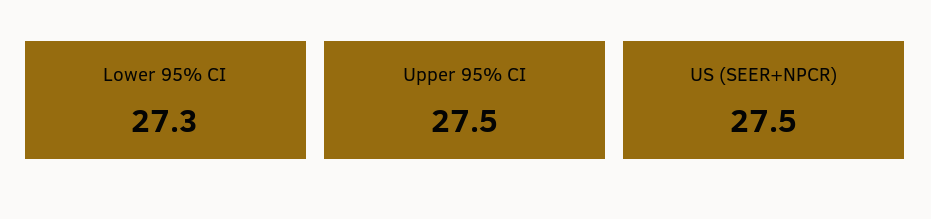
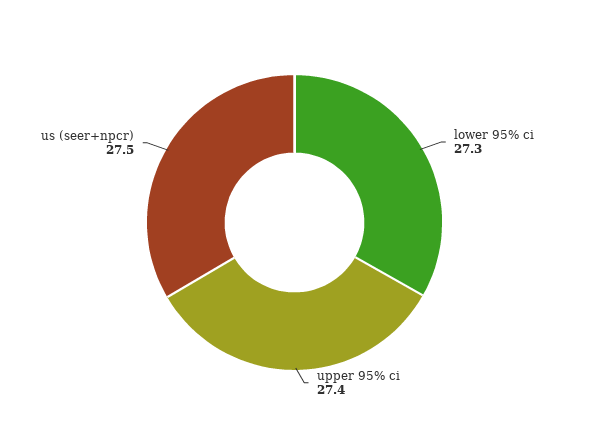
Upper 95% CI: 27.5 -> 27.4

